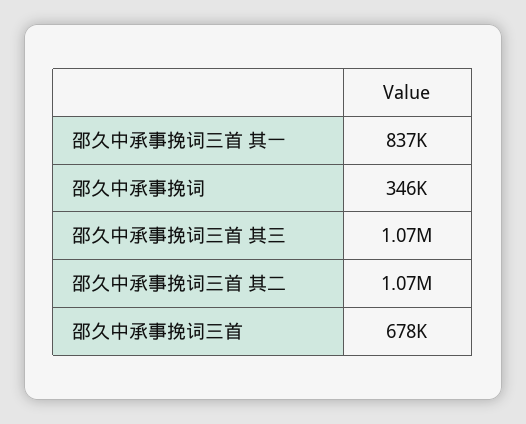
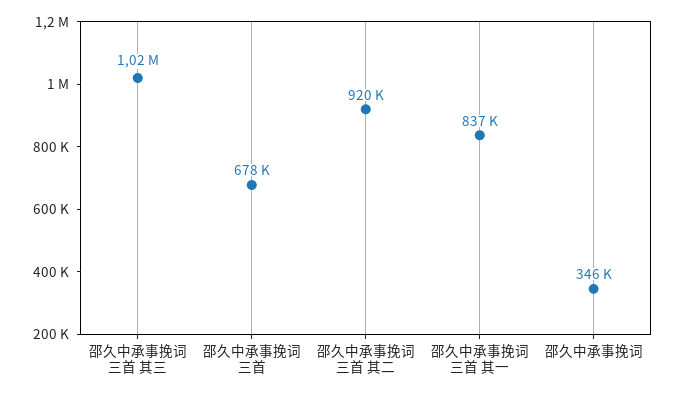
邵久中承事挽词三首 其三: 1070000 -> 1020000
邵久中承事挽词三首 其二: 1070000 -> 920000

